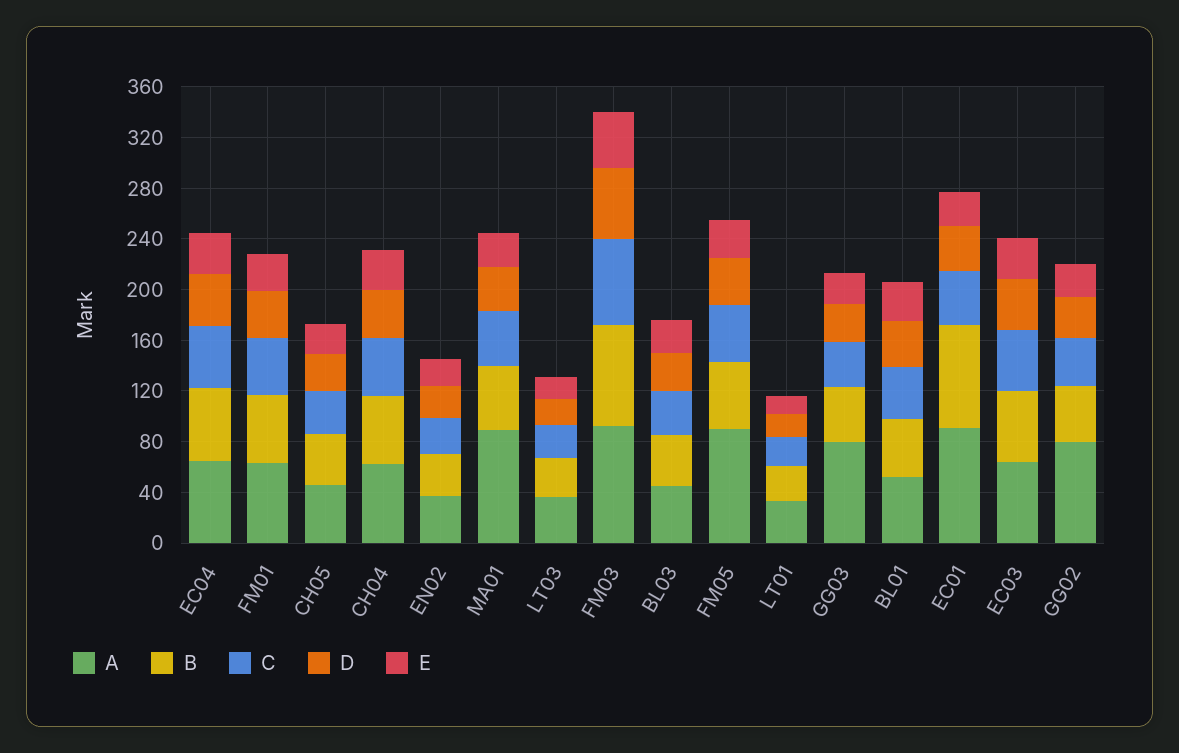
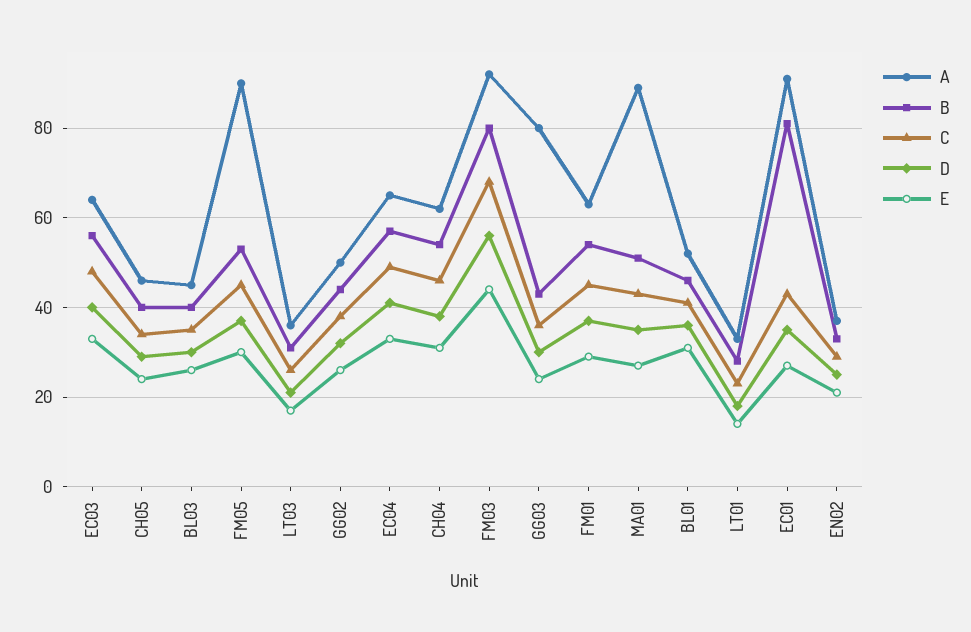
A, GG02: 80 -> 50

